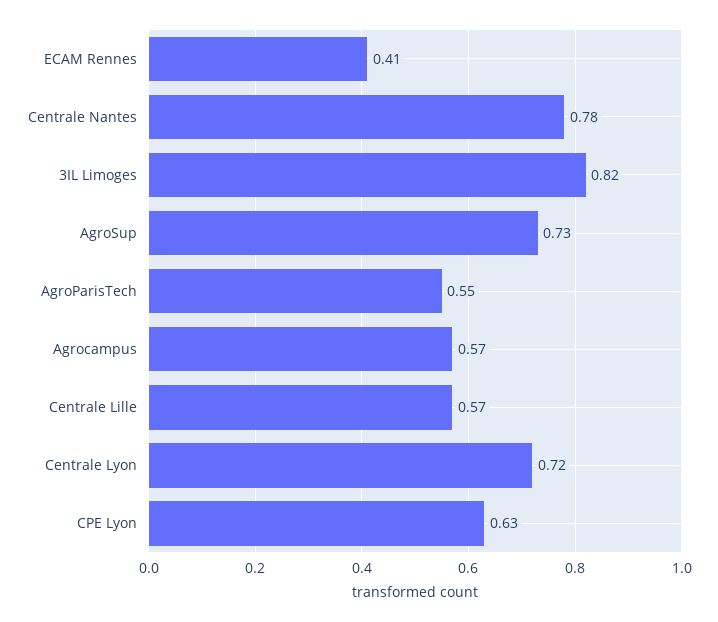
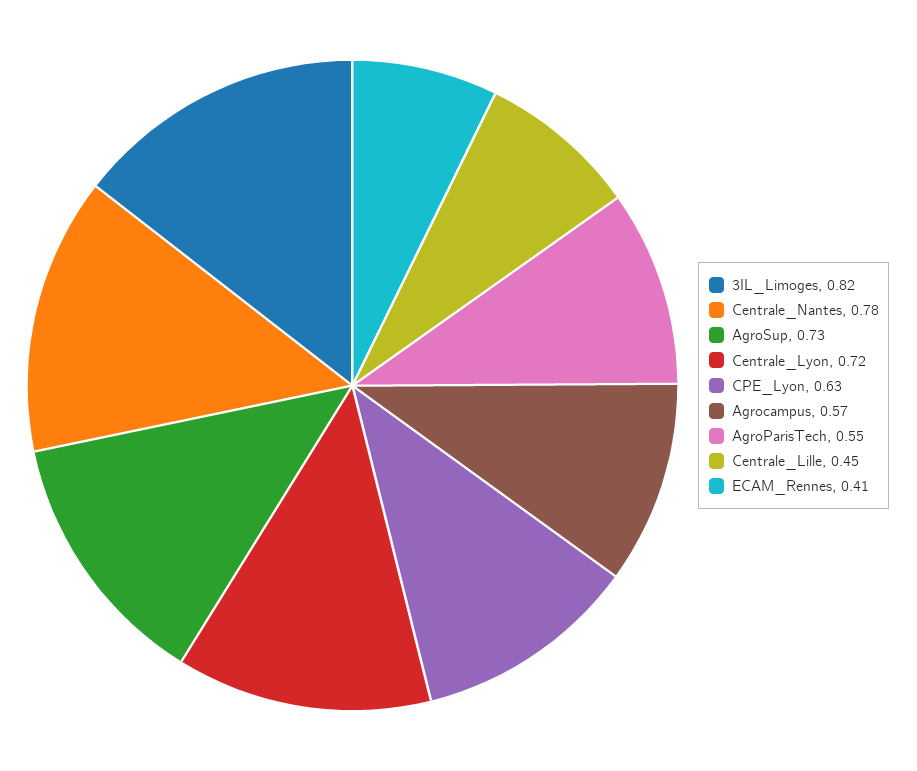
Centrale Lille: 0.57 -> 0.45

